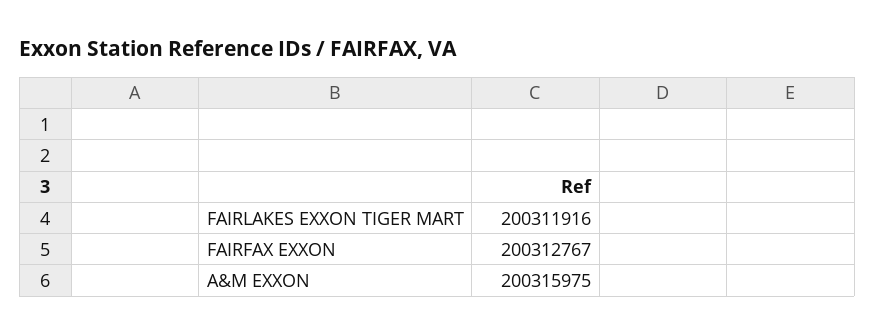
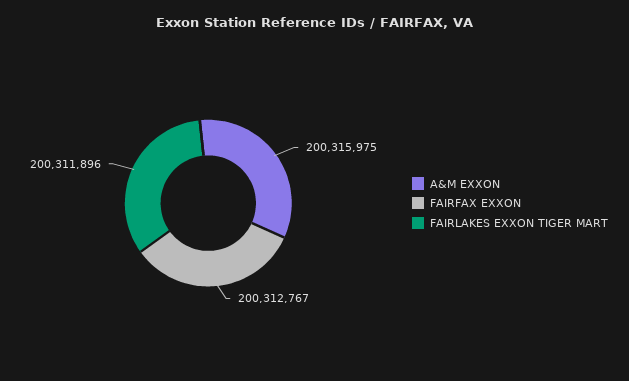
FAIRLAKES EXXON TIGER MART: 200311916 -> 200311896

